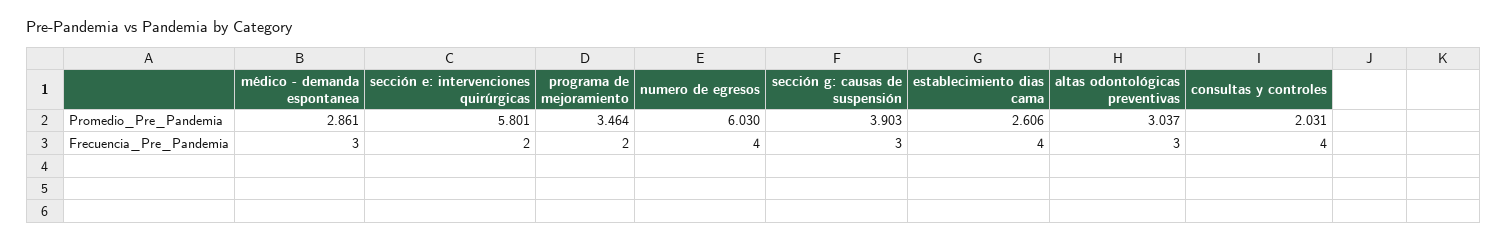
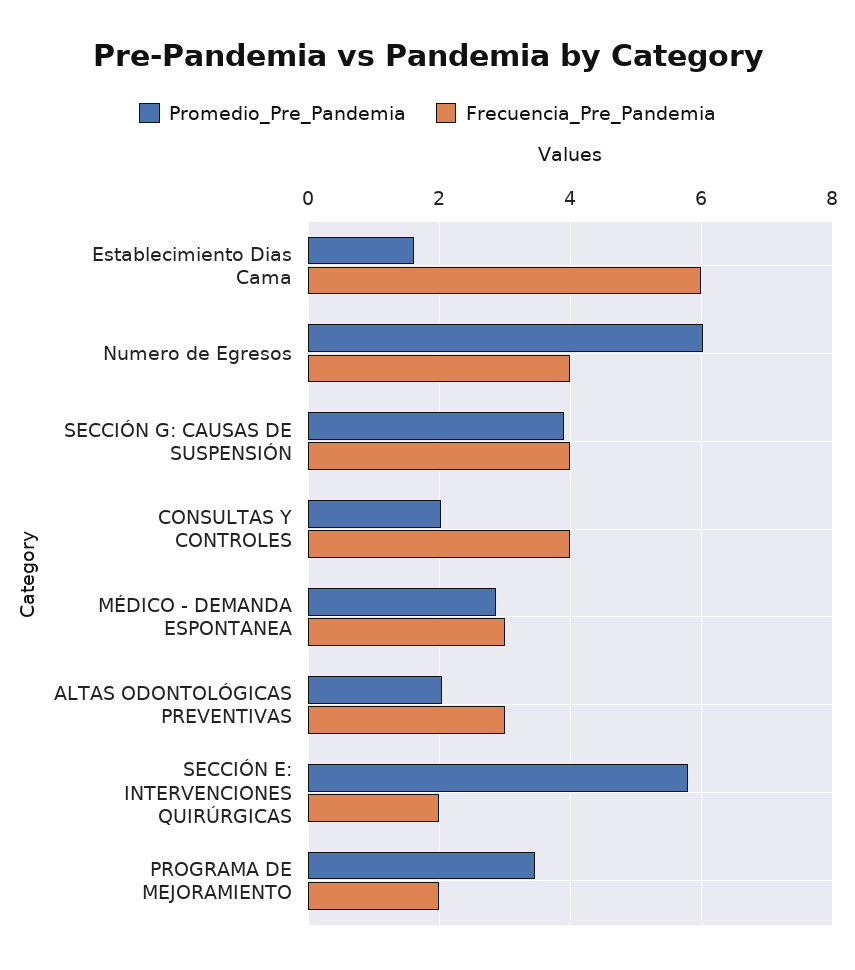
Promedio_Pre_Pandemia, establecimiento dias cama: 2.606 -> 1.6
Promedio_Pre_Pandemia, altas odontológicas preventivas: 3.037 -> 2
Frecuencia_Pre_Pandemia, sección g: causas de suspensión: 3 -> 4
Frecuencia_Pre_Pandemia, establecimiento dias cama: 4 -> 6

